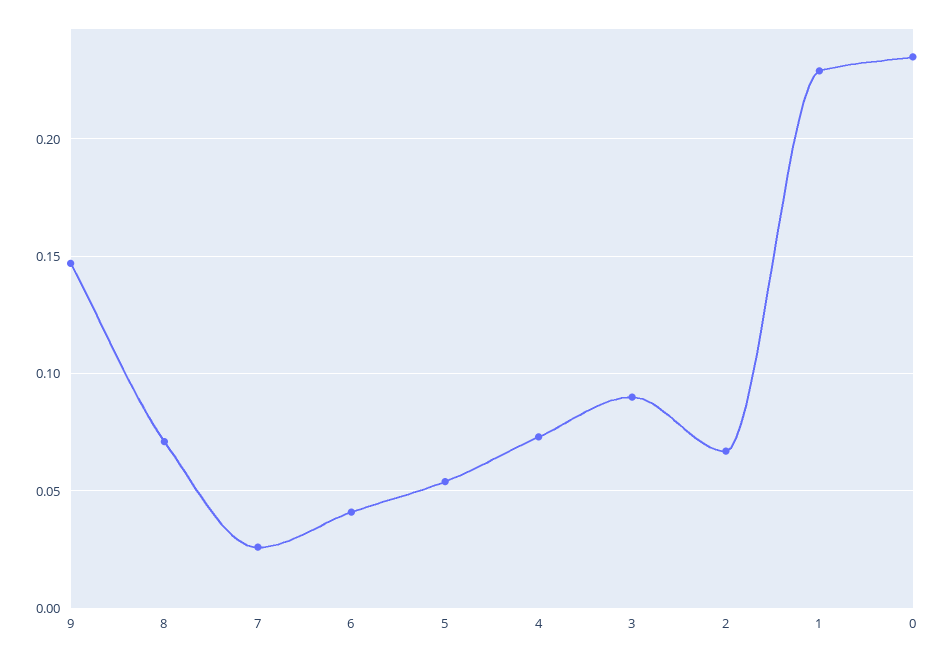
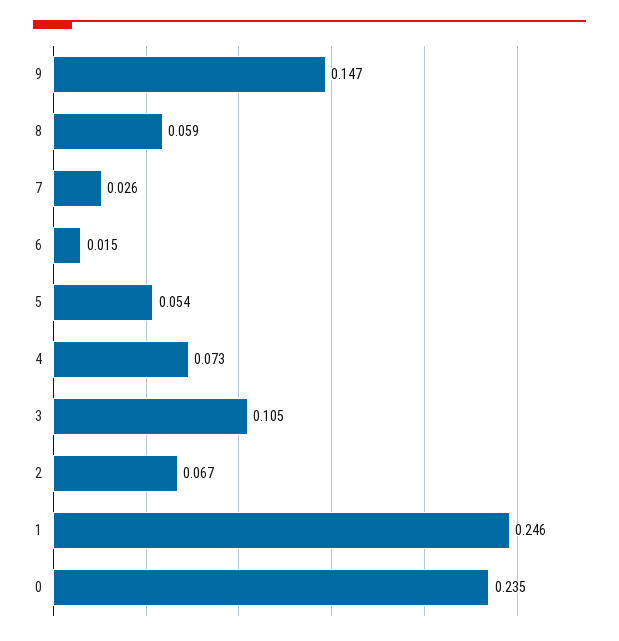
8: 0.07 -> 0.059
6: 0.04 -> 0.015
3: 0.09 -> 0.105
1: 0.23 -> 0.246

